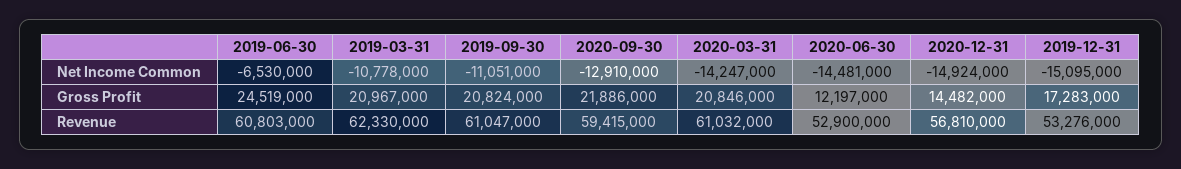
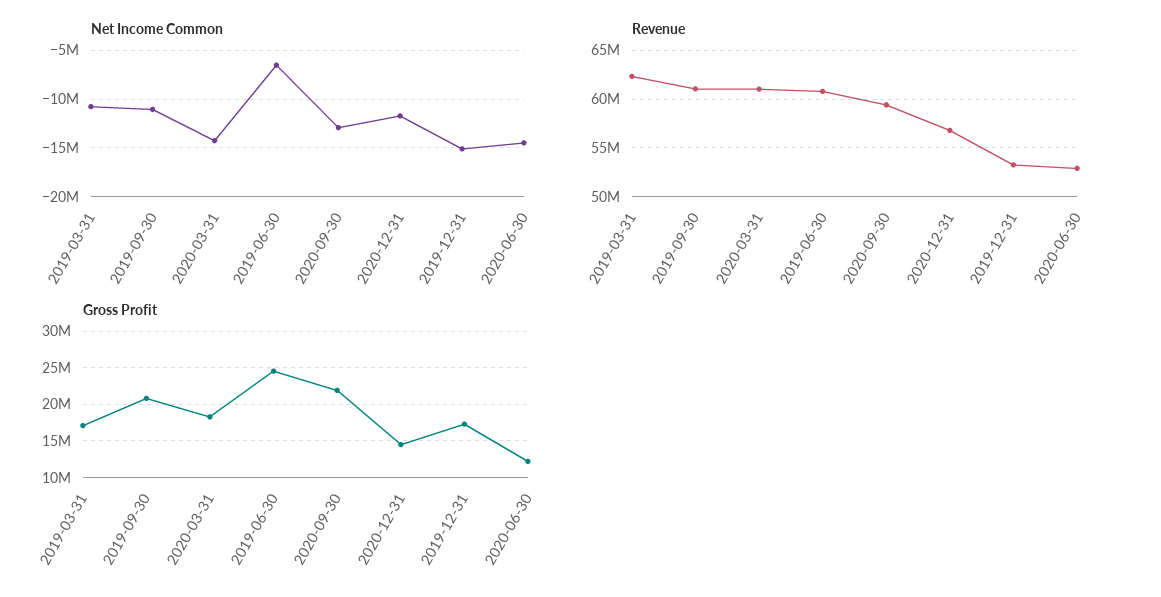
Net Income Common, 2020-12-31: -14924000 -> -12000000
Gross Profit, 2019-03-31: 20967000 -> 17000000
Gross Profit, 2020-03-31: 20846000 -> 18000000

